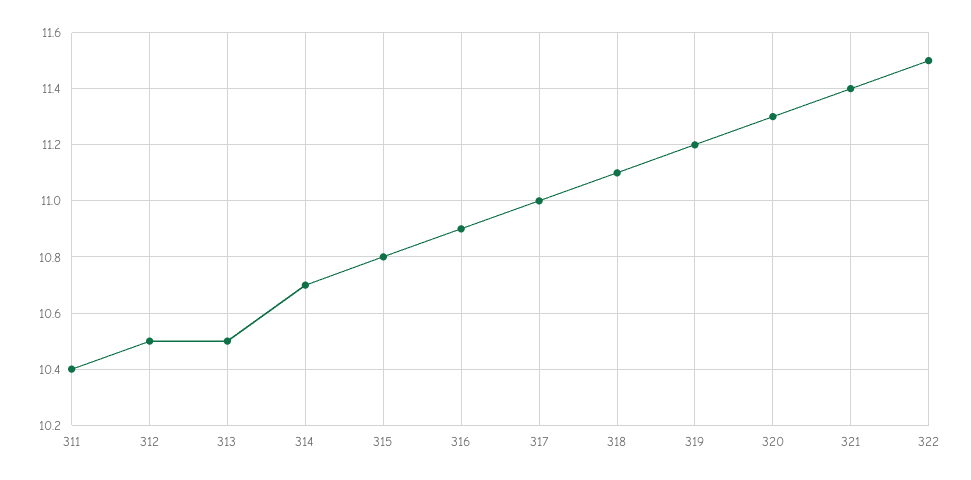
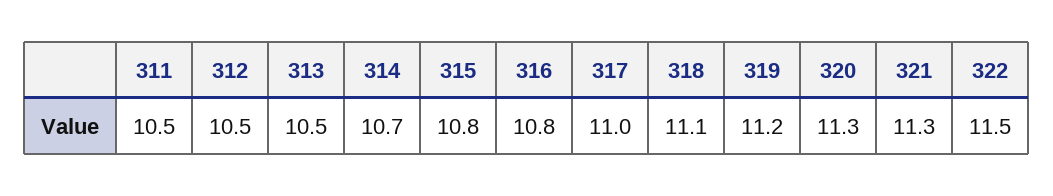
311: 10.4 -> 10.5
316: 10.9 -> 10.8
321: 11.4 -> 11.3

